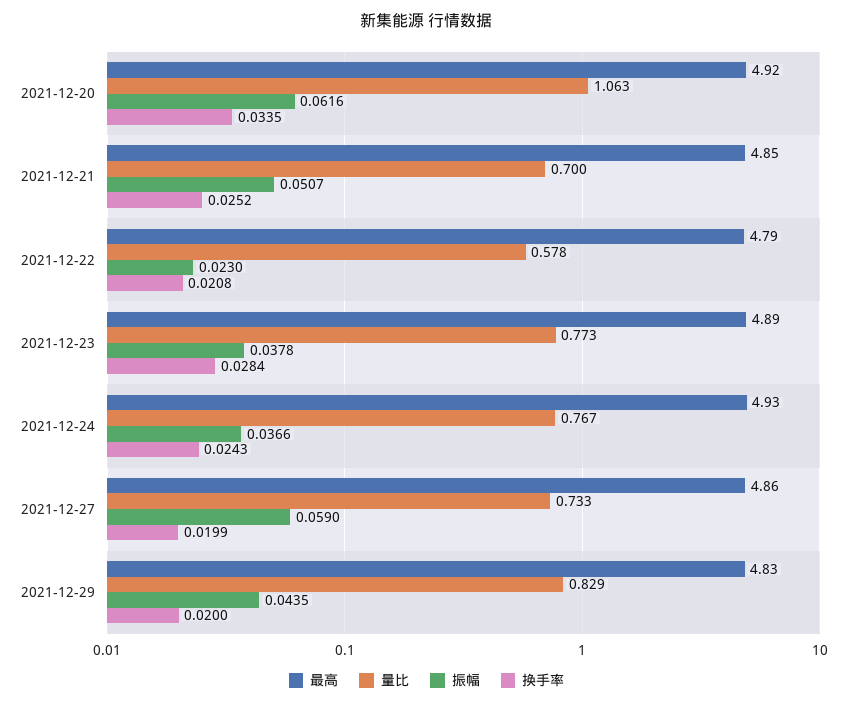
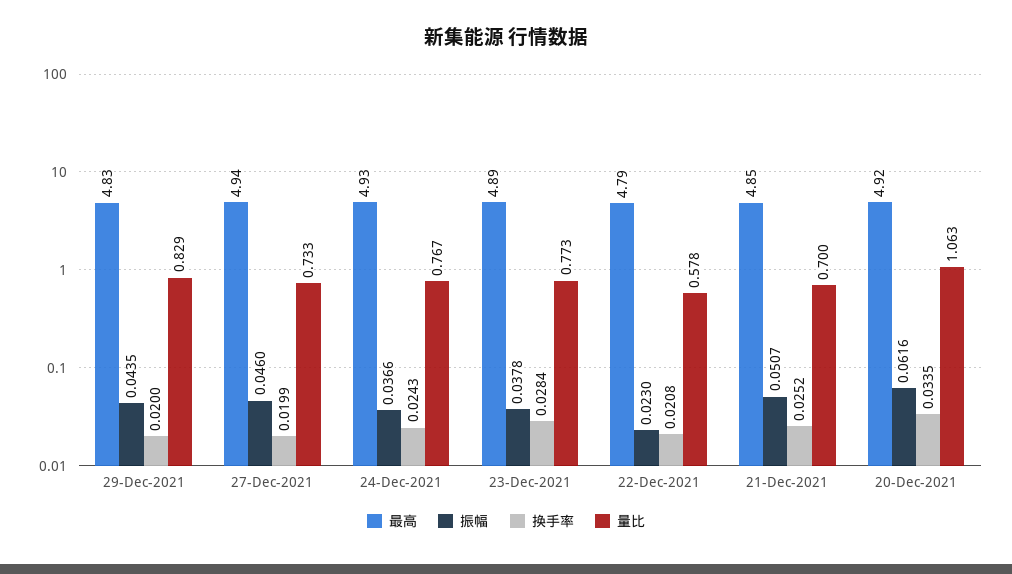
最高, 2021-12-27: 4.86 -> 4.94
振幅, 2021-12-27: 0.059 -> 0.046

